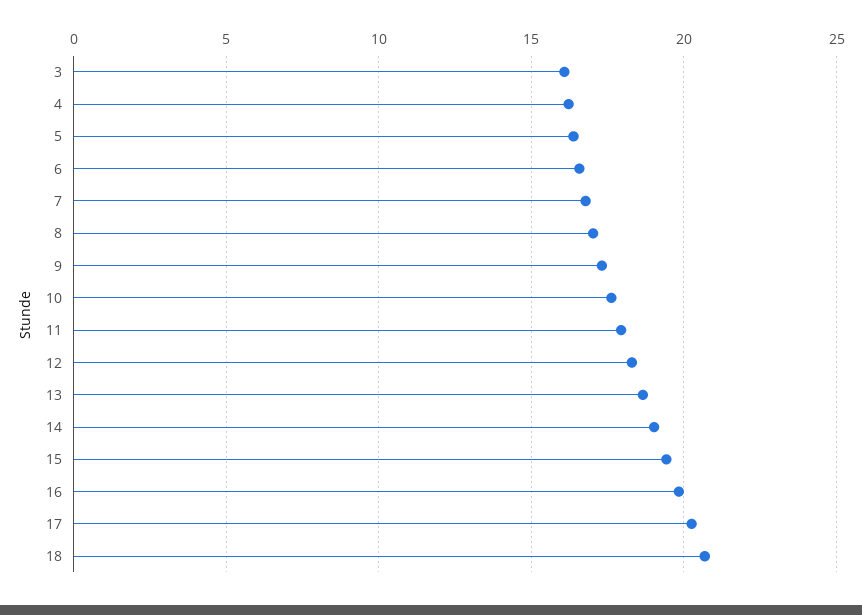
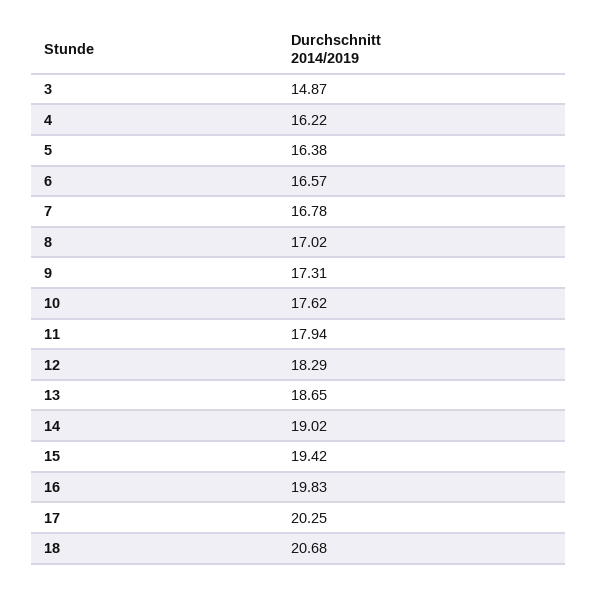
3: 16 -> 14.87

